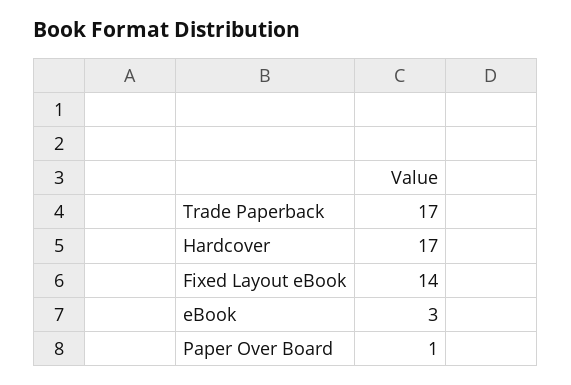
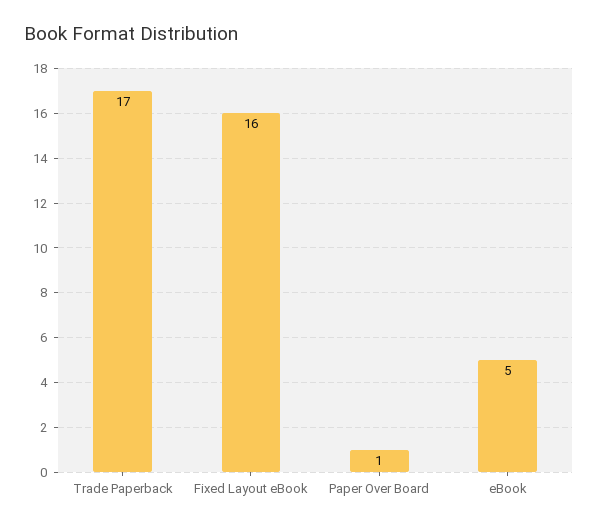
Hardcover: 17 -> none
Fixed Layout eBook: 14 -> 16
eBook: 3 -> 5

